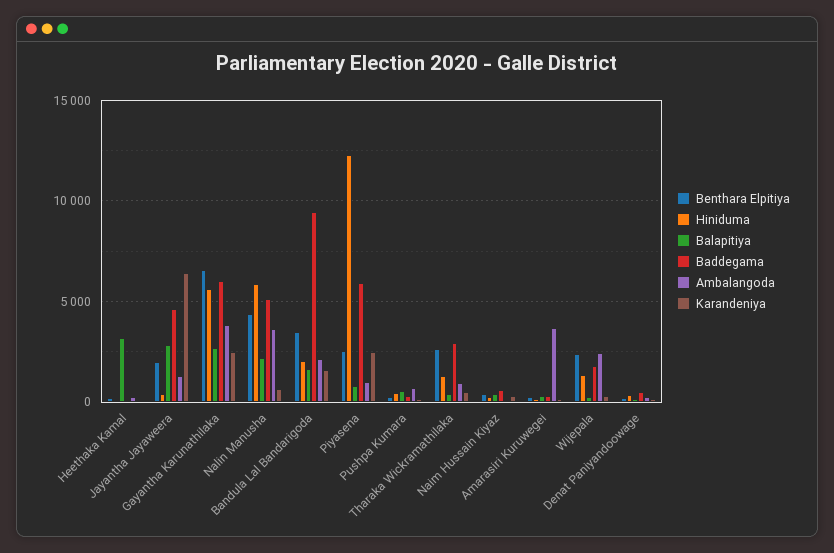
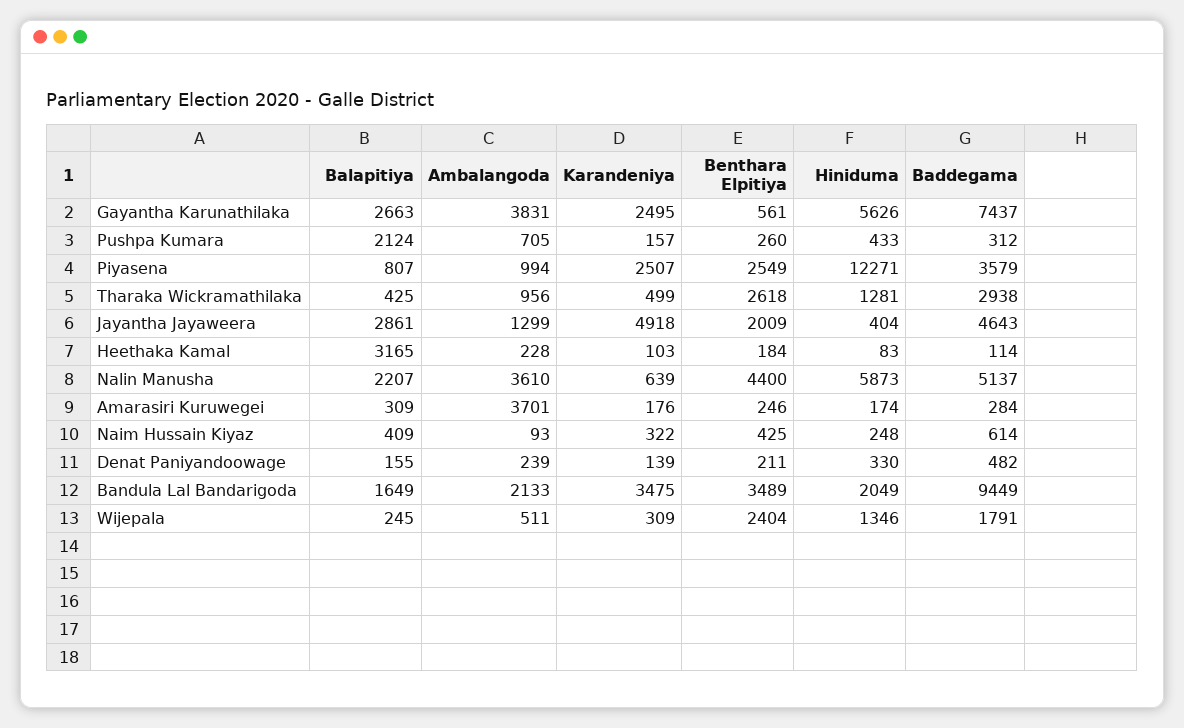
Karandeniya, Jayantha Jayaweera: 6500 -> 4918
Benthara Elpitiya, Gayantha Karunathilaka: 6500 -> 561
Baddegama, Gayantha Karunathilaka: 6000 -> 7437
Karandeniya, Bandula Lal Bandarigoda: 1500 -> 3475
Baddegama, Piyasena: 6000 -> 3579
Balapitiya, Pushpa Kumara: 500 -> 2124
Ambalangoda, Wijepala: 2500 -> 511

